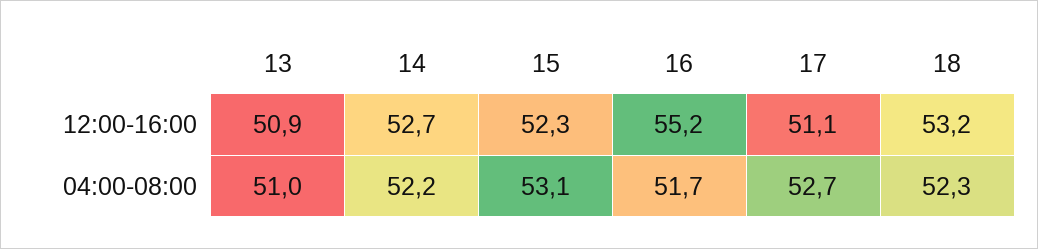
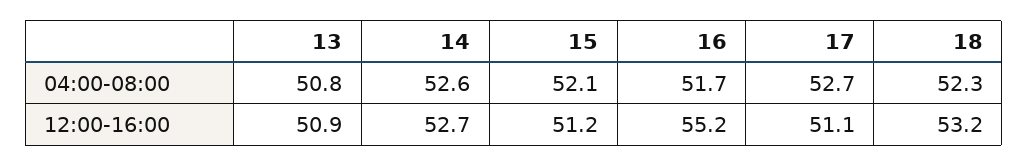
15, 12:00-16:00: 52.3 -> 51.2
13, 04:00-08:00: 51 -> 50.8
14, 04:00-08:00: 52.2 -> 52.6
15, 04:00-08:00: 53.1 -> 52.1

